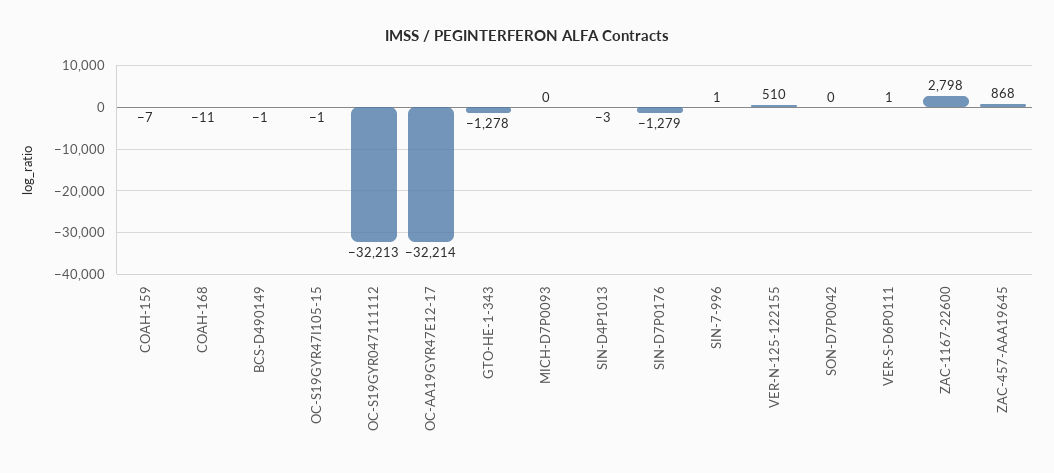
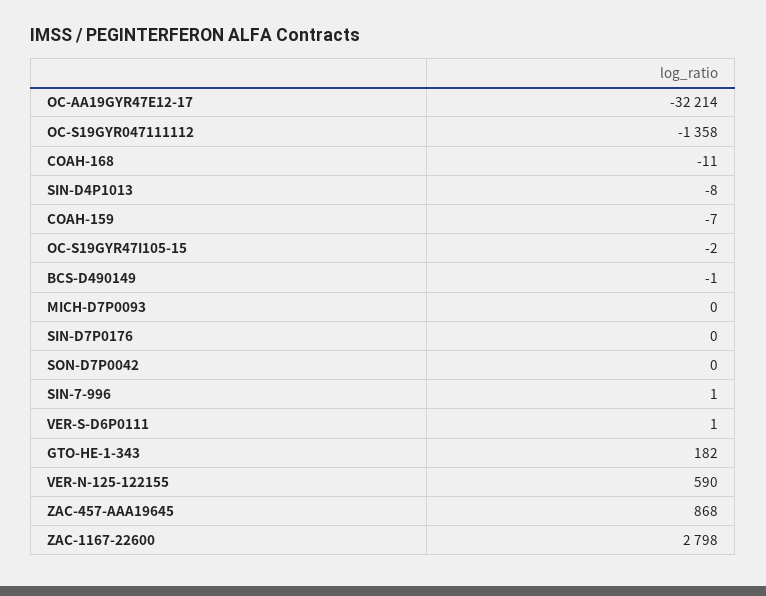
OC-S19GYR47I105-15: -1 -> -2
OC-S19GYR047111112: -32213 -> -1358
GTO-HE-1-343: -1278 -> 182
SIN-D4P1013: -3 -> -8
SIN-D7P0176: -1279 -> 0
VER-N-125-122155: 510 -> 590

